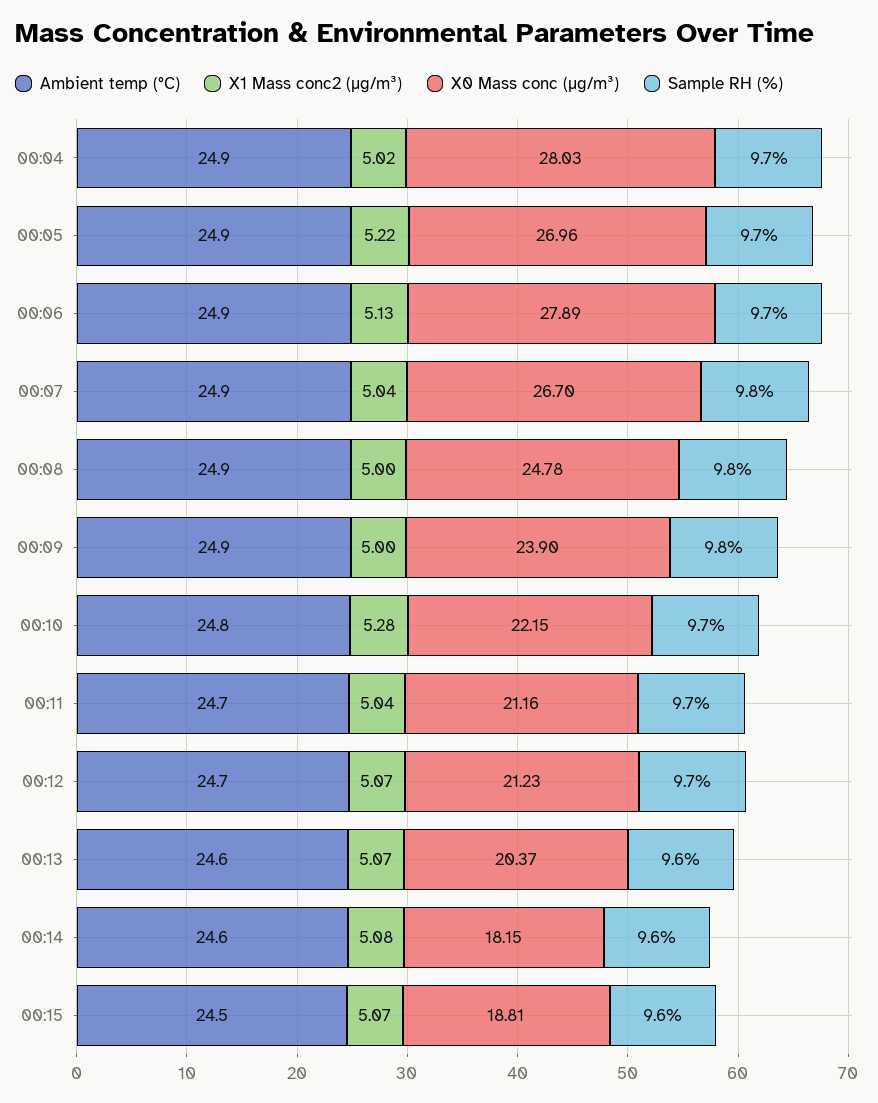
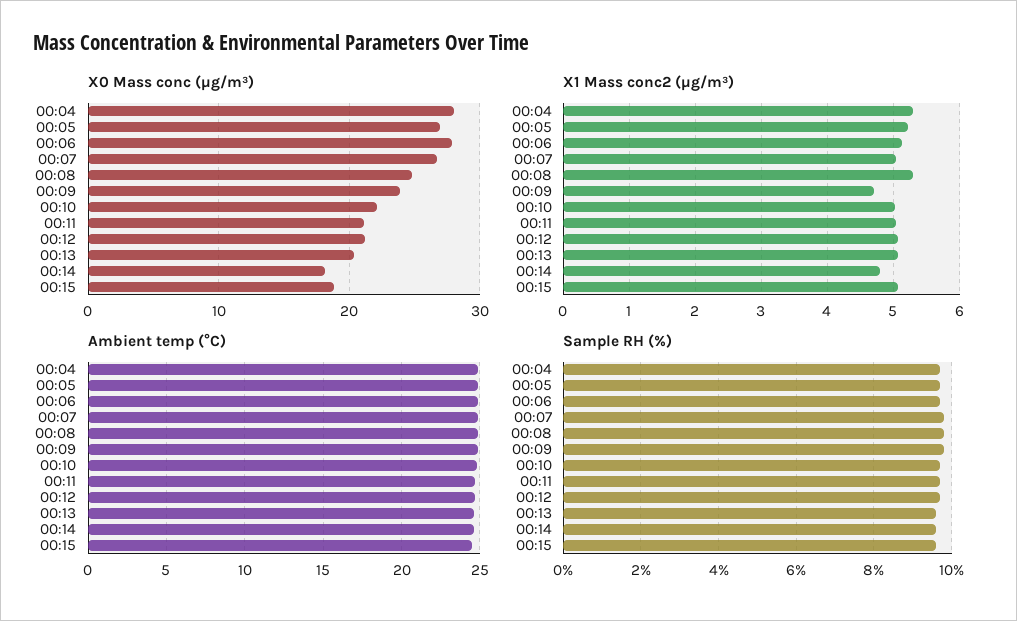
X1 Mass conc2 (μg/m³), 00:04: 5.02 -> 5.3
X1 Mass conc2 (μg/m³), 00:08: 5 -> 5.3
X1 Mass conc2 (μg/m³), 00:09: 5 -> 4.7
X1 Mass conc2 (μg/m³), 00:10: 5.28 -> 5
X1 Mass conc2 (μg/m³), 00:14: 5.08 -> 4.8

